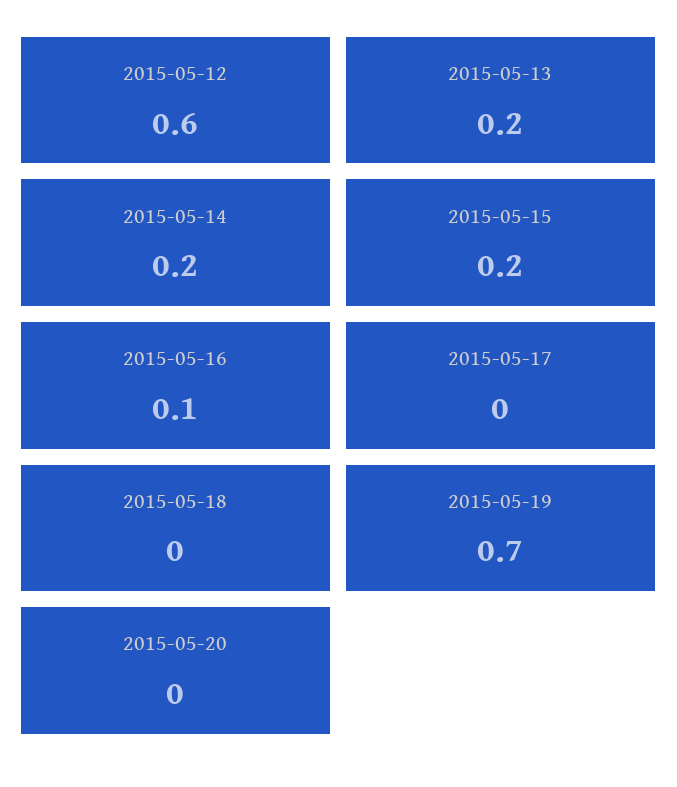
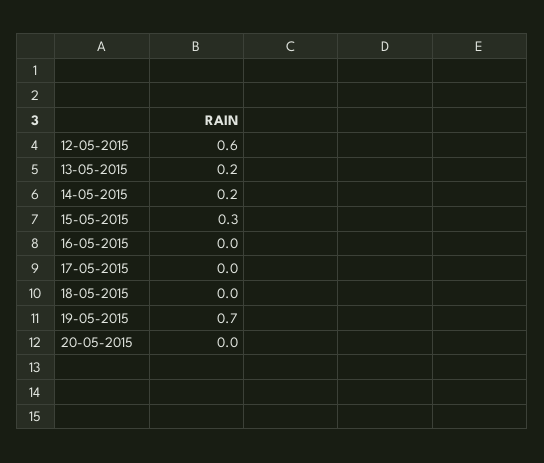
2015-05-15: 0.2 -> 0.3
2015-05-16: 0.1 -> 0

